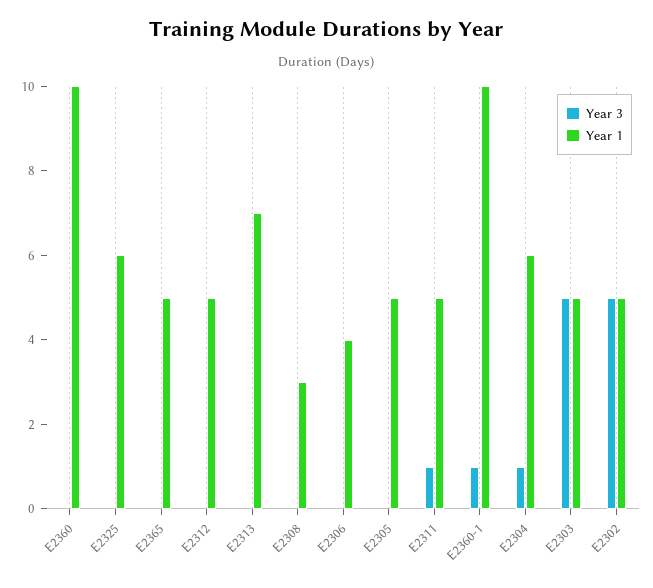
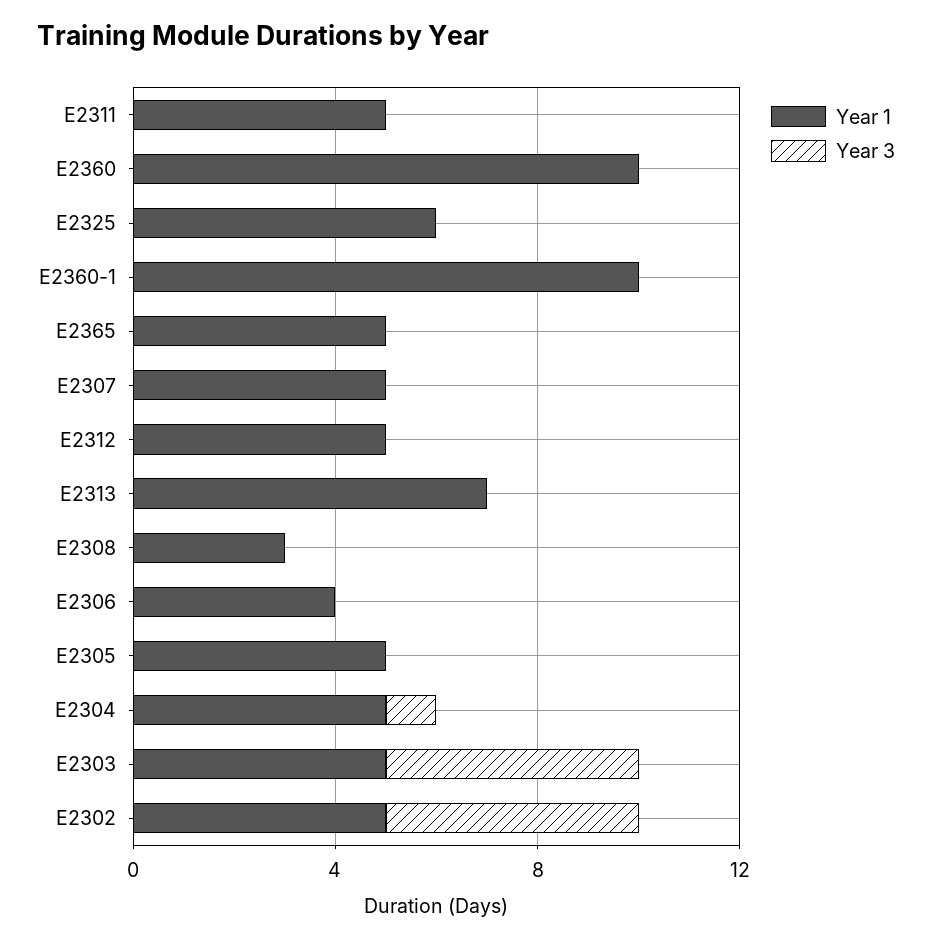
Year 3, E2311: 1 -> 0
Year 3, E2360-1: 1 -> 0
Year 1, E2304: 6 -> 5
Year 1, E2307: none -> 5
Year 3, E2307: none -> 0

